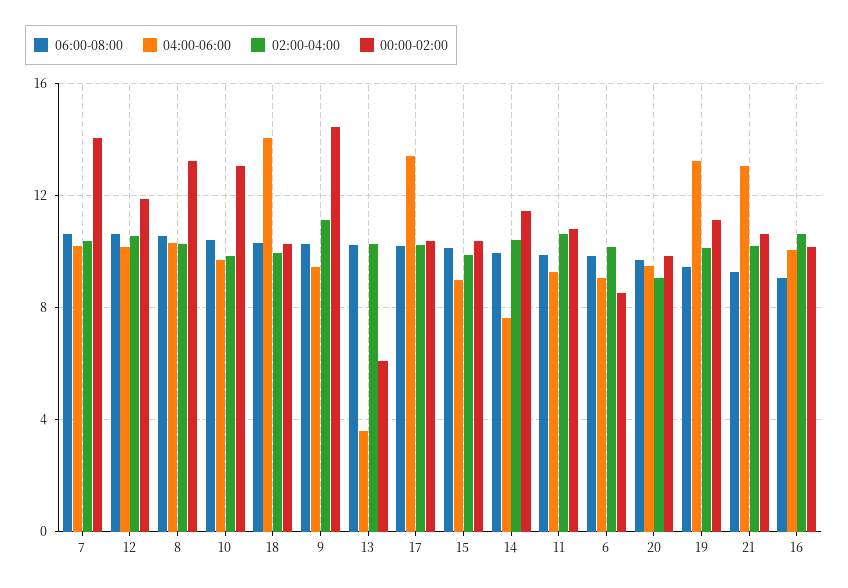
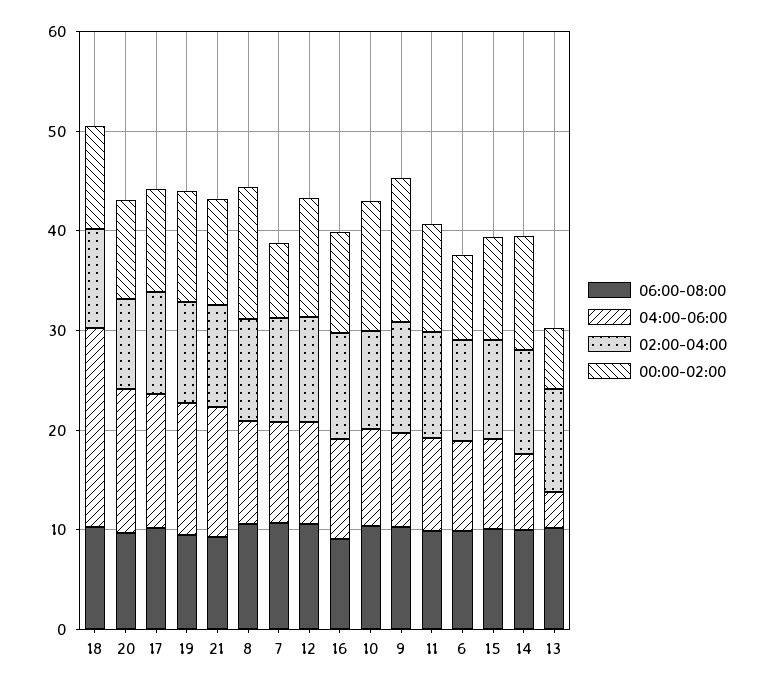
00:00-02:00, 7: 14 -> 8
04:00-06:00, 18: 14 -> 20
04:00-06:00, 20: 9.5 -> 14

